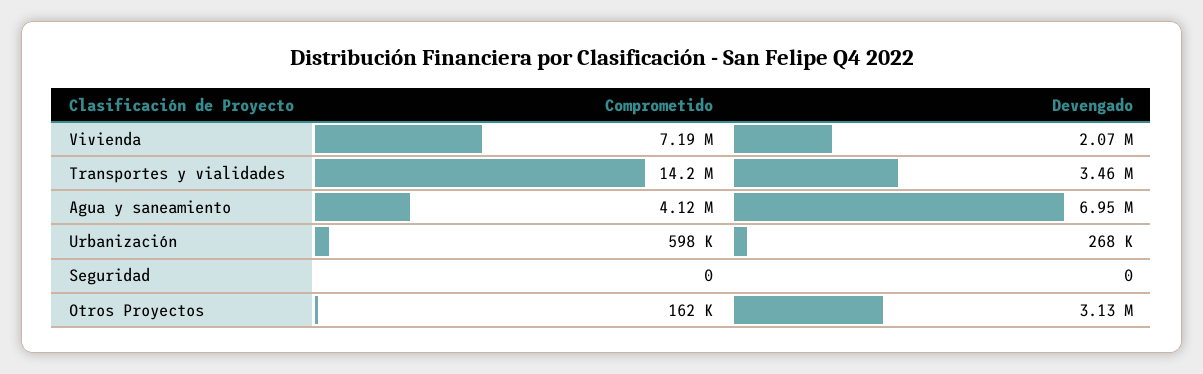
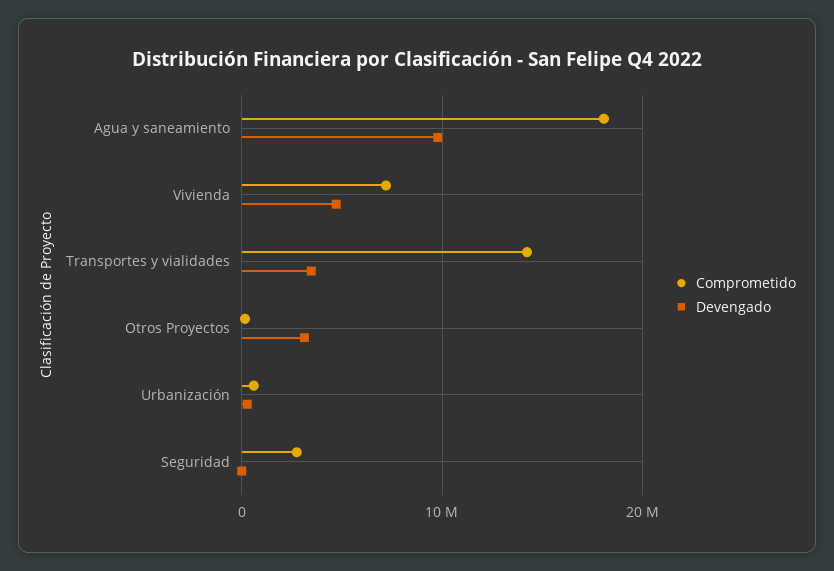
Devengado, Vivienda: 2070000 -> 5000000
Comprometido, Agua y saneamiento: 4120000 -> 18000000
Devengado, Agua y saneamiento: 6950000 -> 10000000
Comprometido, Seguridad: 0 -> 3000000

